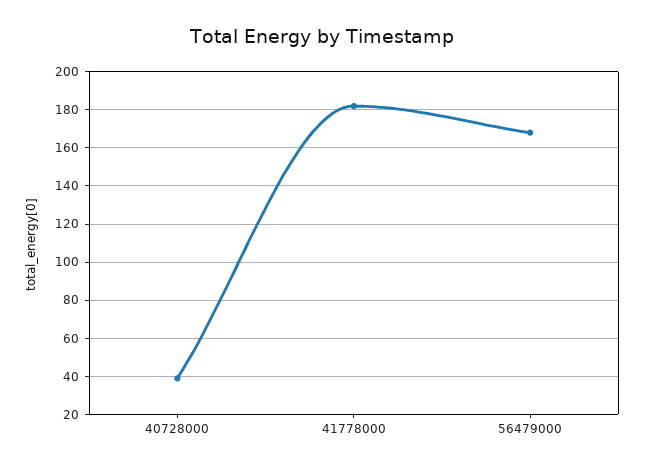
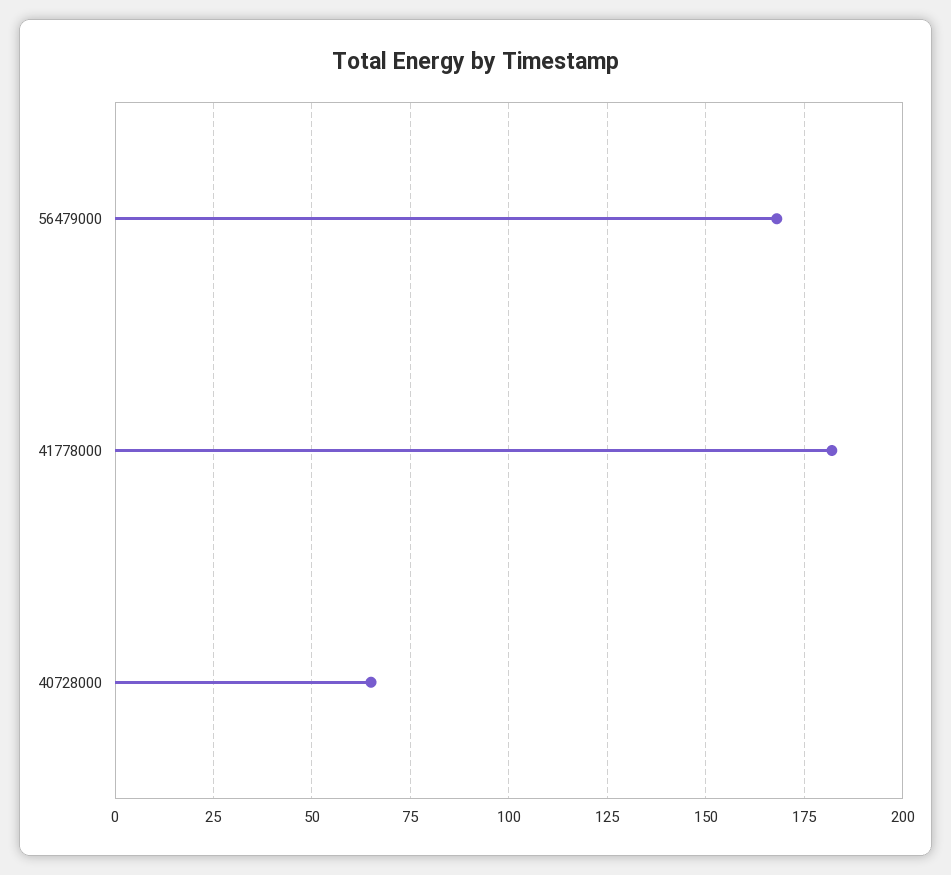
40728000: 40 -> 65

